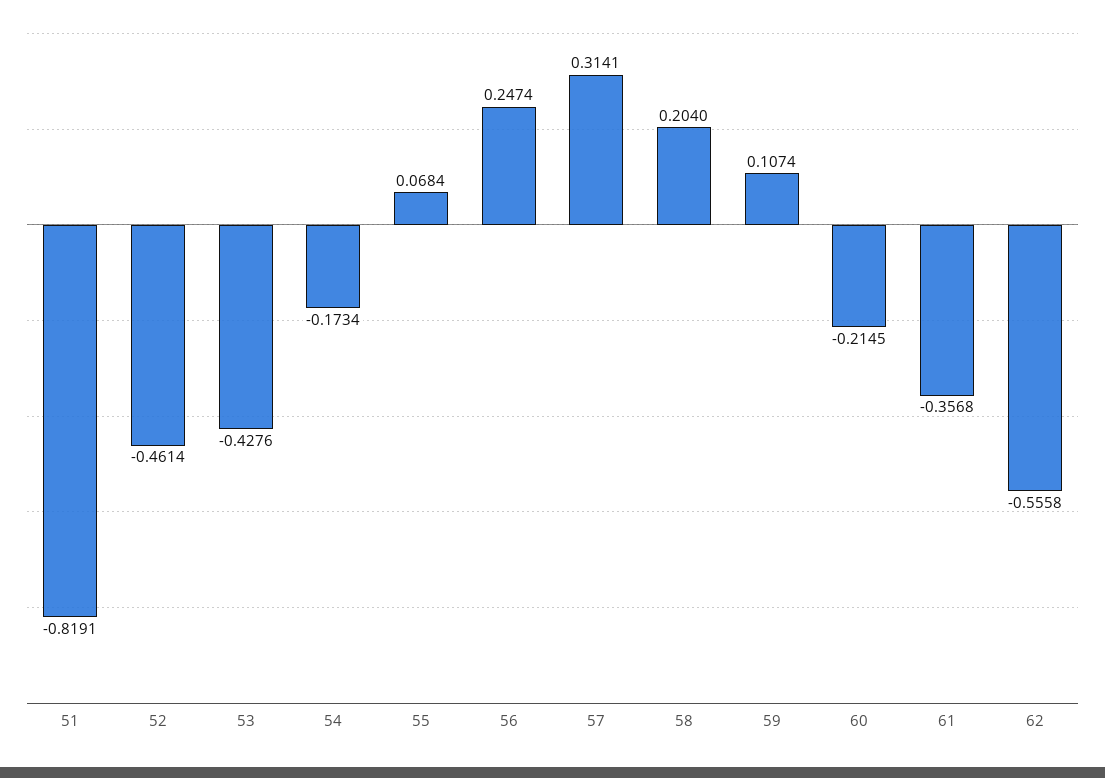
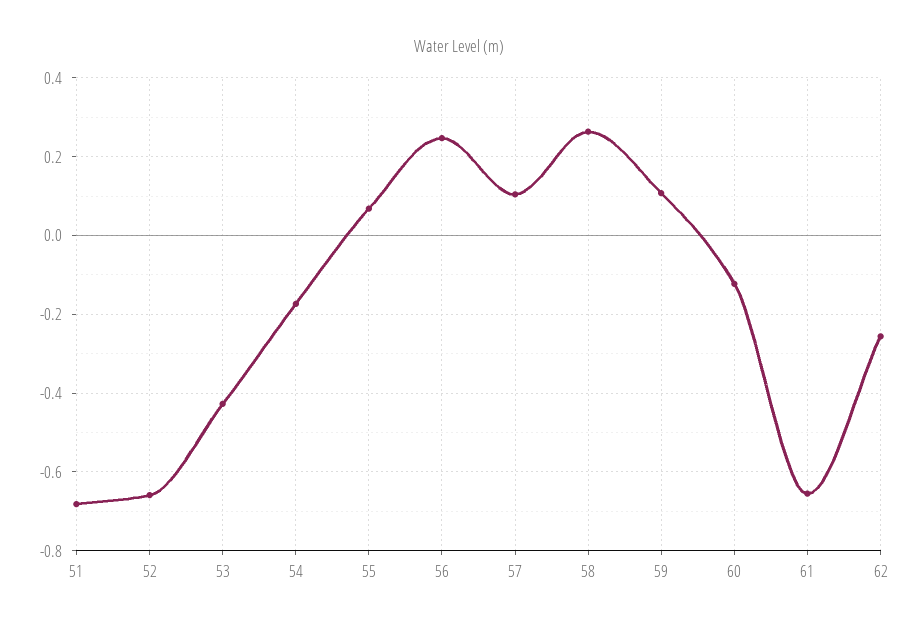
51: -0.8191 -> -0.68
52: -0.4614 -> -0.66
57: 0.3141 -> 0.1
58: 0.204 -> 0.26
60: -0.2145 -> -0.12
61: -0.3568 -> -0.66
62: -0.5558 -> -0.26

